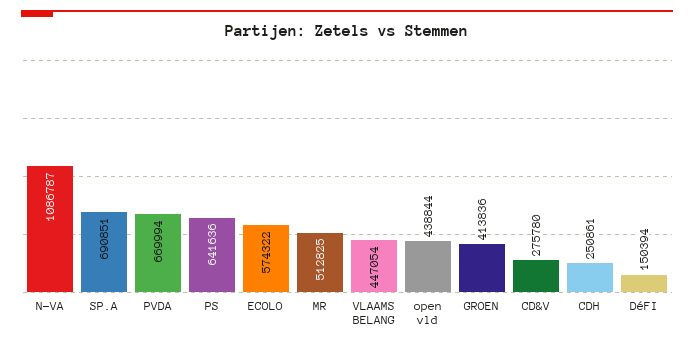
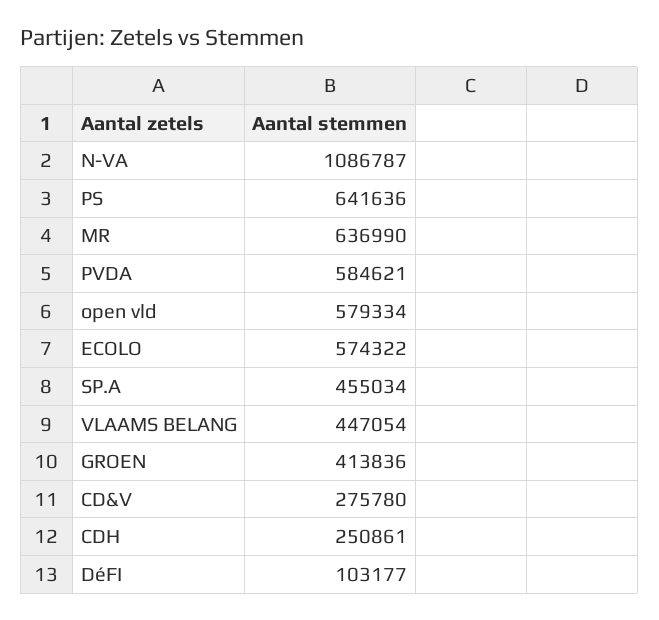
SP.A: 690851 -> 455034
PVDA: 669994 -> 584621
MR: 512825 -> 636990
open vld: 438844 -> 579334
DéFI: 150394 -> 103177

